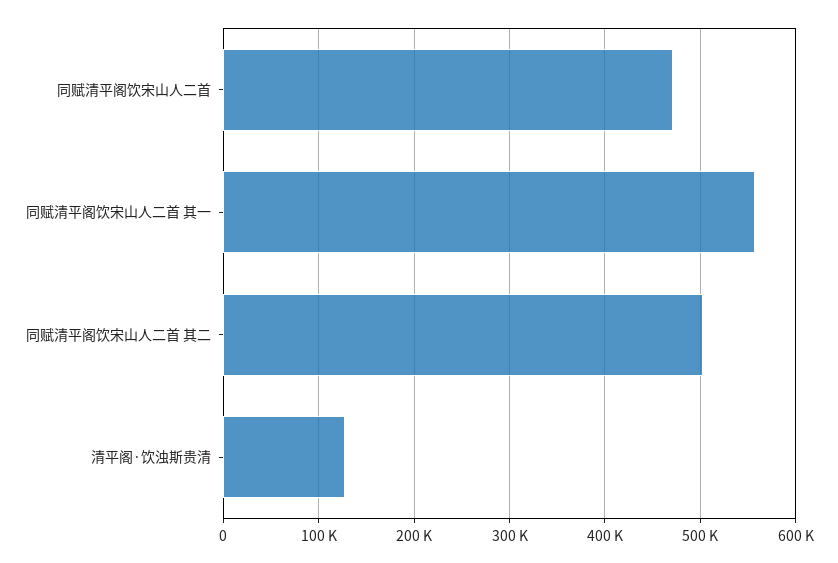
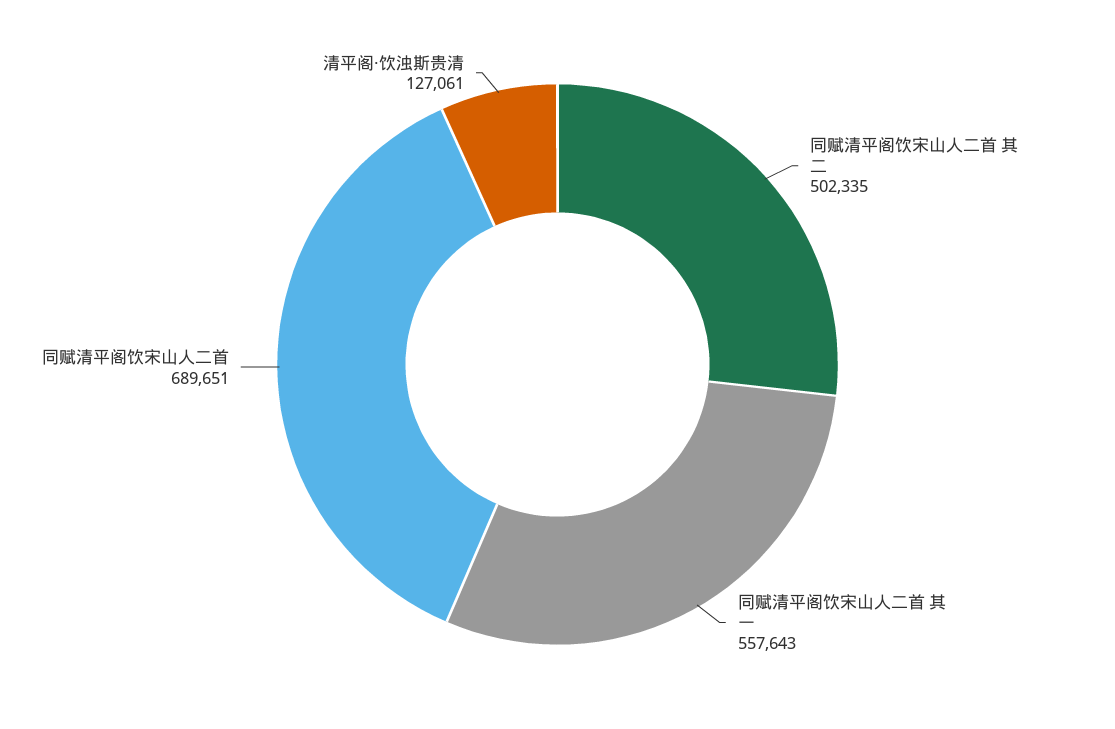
同赋清平阁饮宋山人二首: 470000 -> 689651

